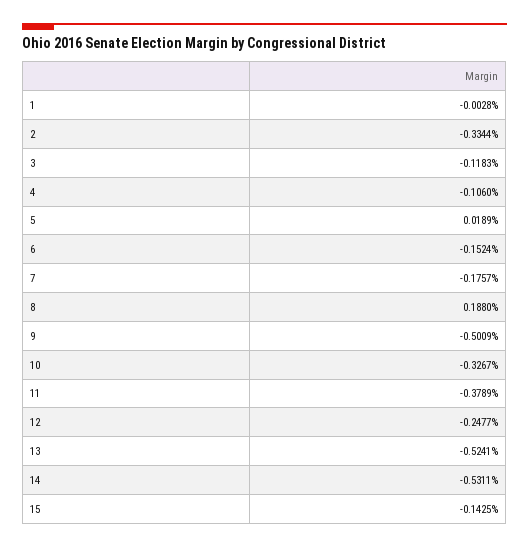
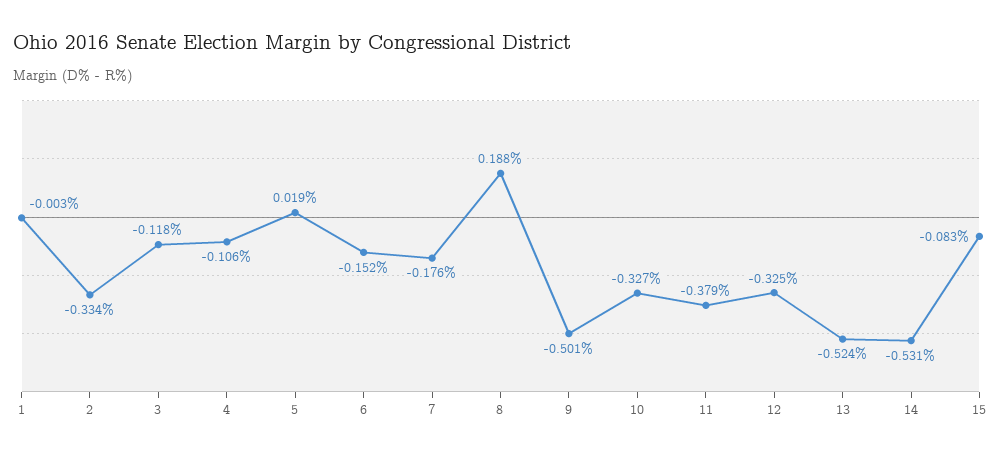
12: -0.2477 -> -0.325
15: -0.1425 -> -0.083

